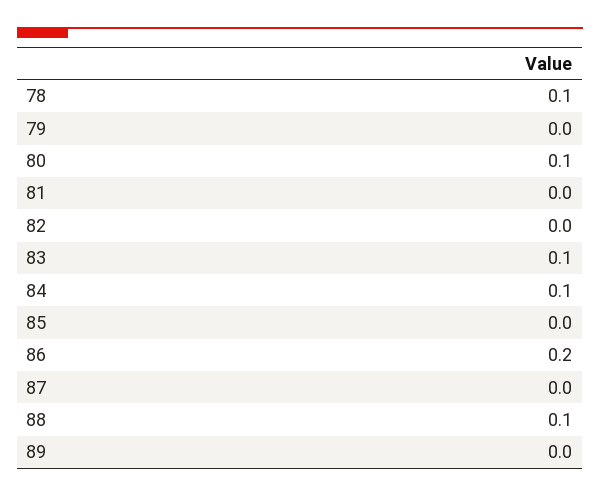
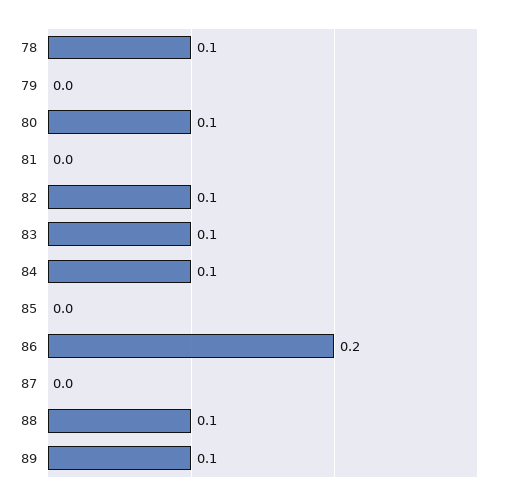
82: 0 -> 0.1
89: 0 -> 0.1

